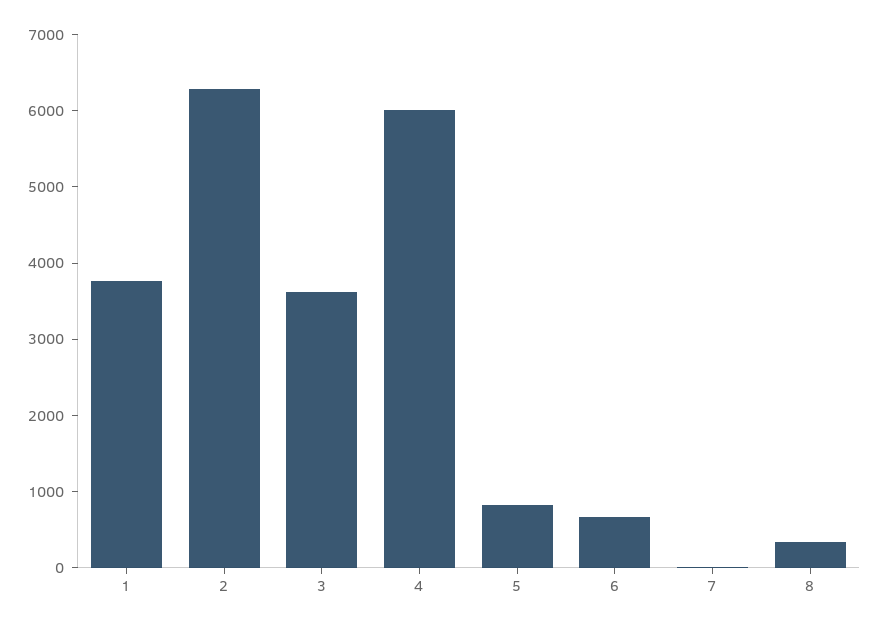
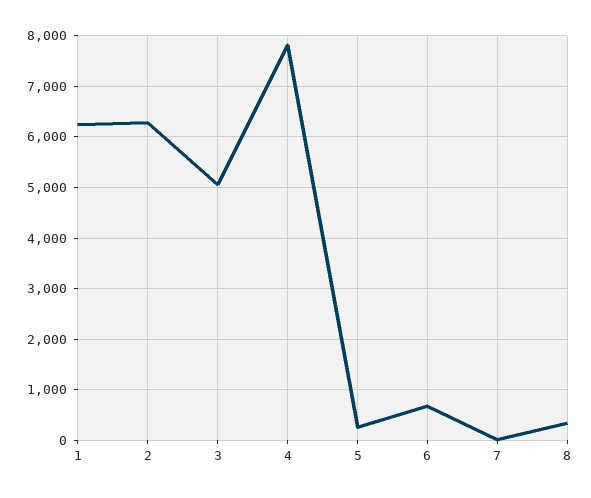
1: 3800 -> 6200
3: 3600 -> 5000
4: 6000 -> 7800
5: 800 -> 200

